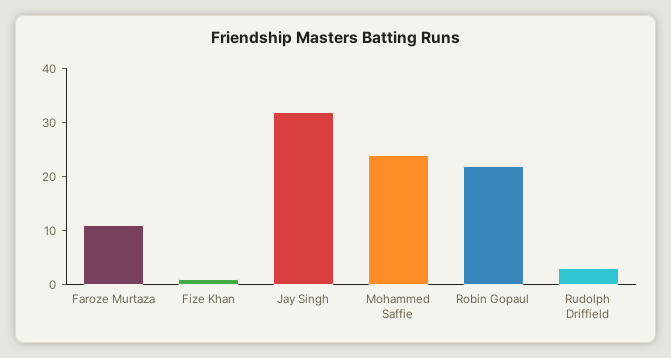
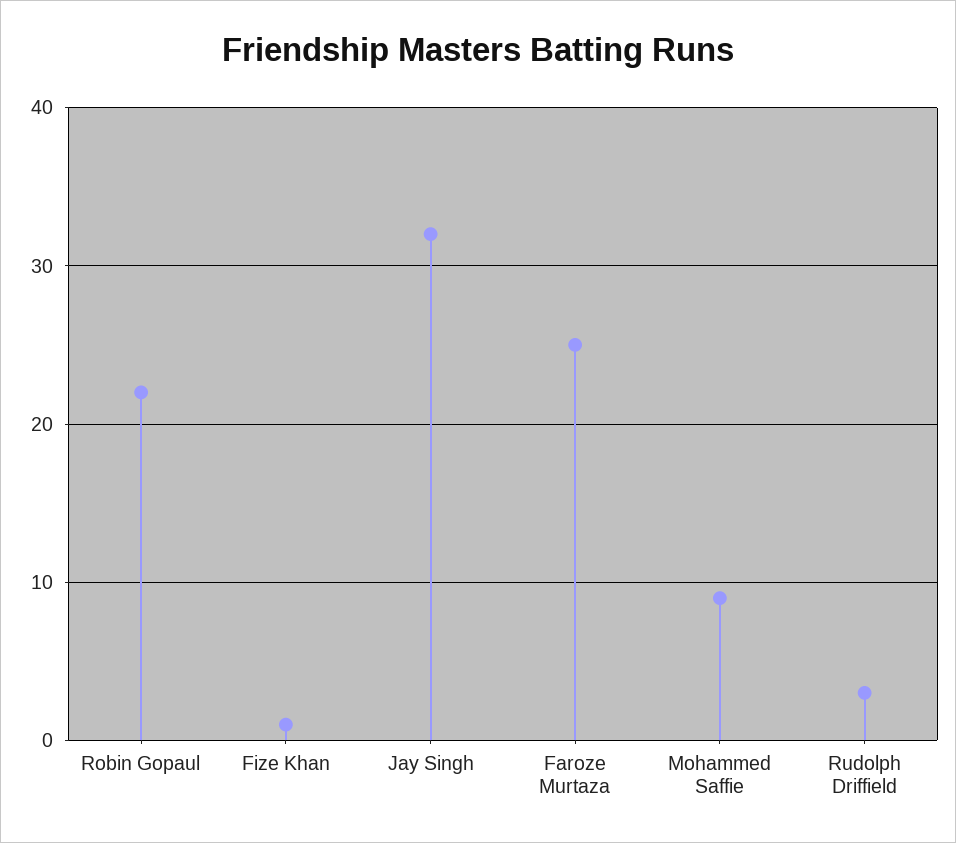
Faroze Murtaza: 10 -> 25
Mohammed Saffie: 25 -> 9

